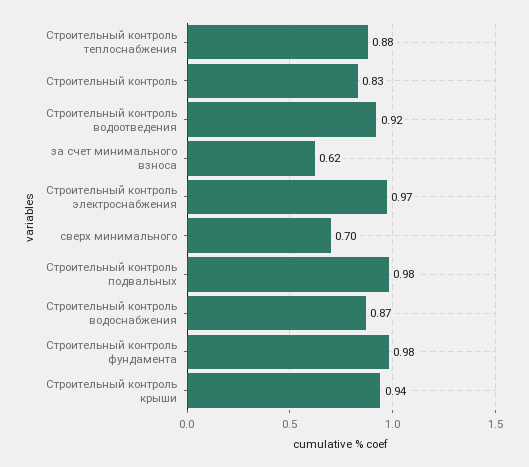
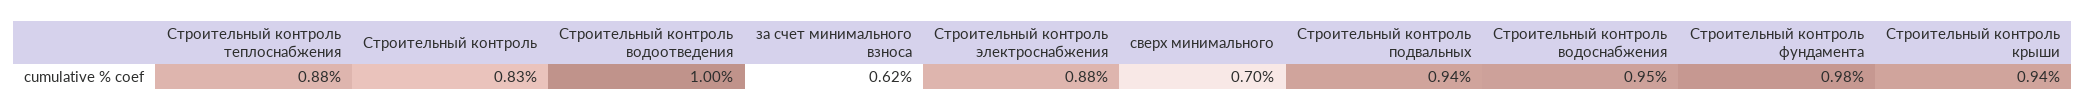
Строительный контроль водоотведения: 0.92 -> 1
Строительный контроль электроснабжения: 0.97 -> 0.88
Строительный контроль подвальных: 0.98 -> 0.94
Строительный контроль водоснабжения: 0.87 -> 0.95

